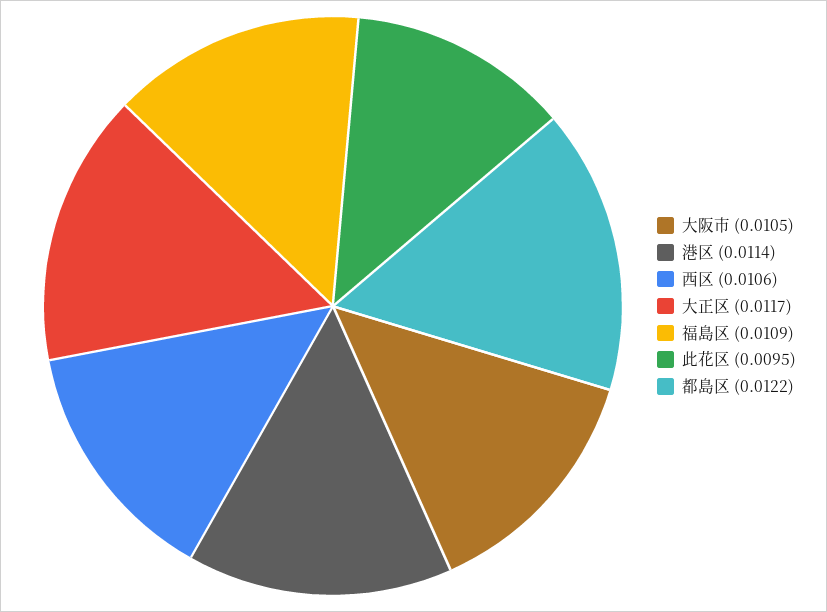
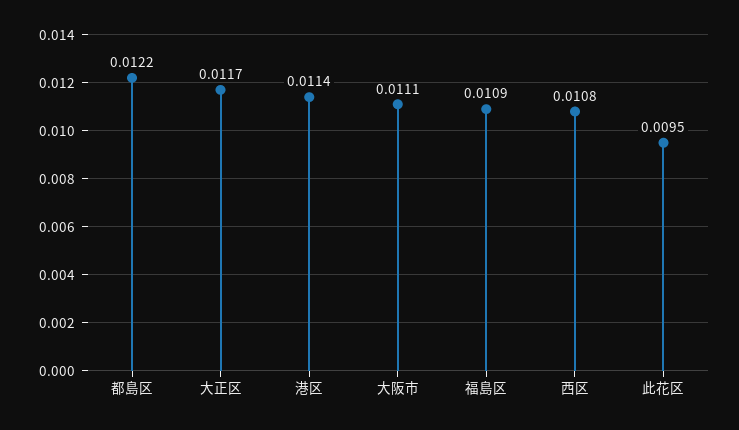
大阪市: 0.0105 -> 0.0111
西区: 0.0106 -> 0.0108

